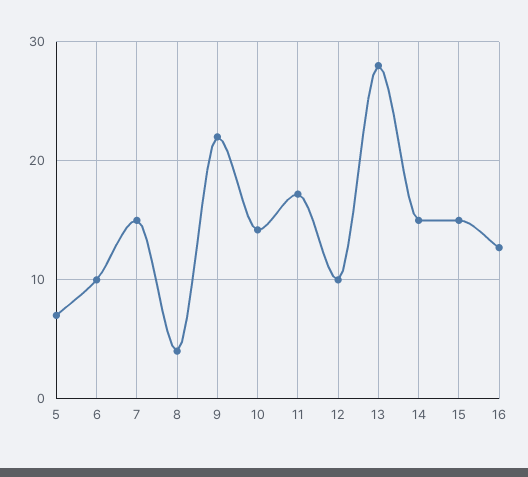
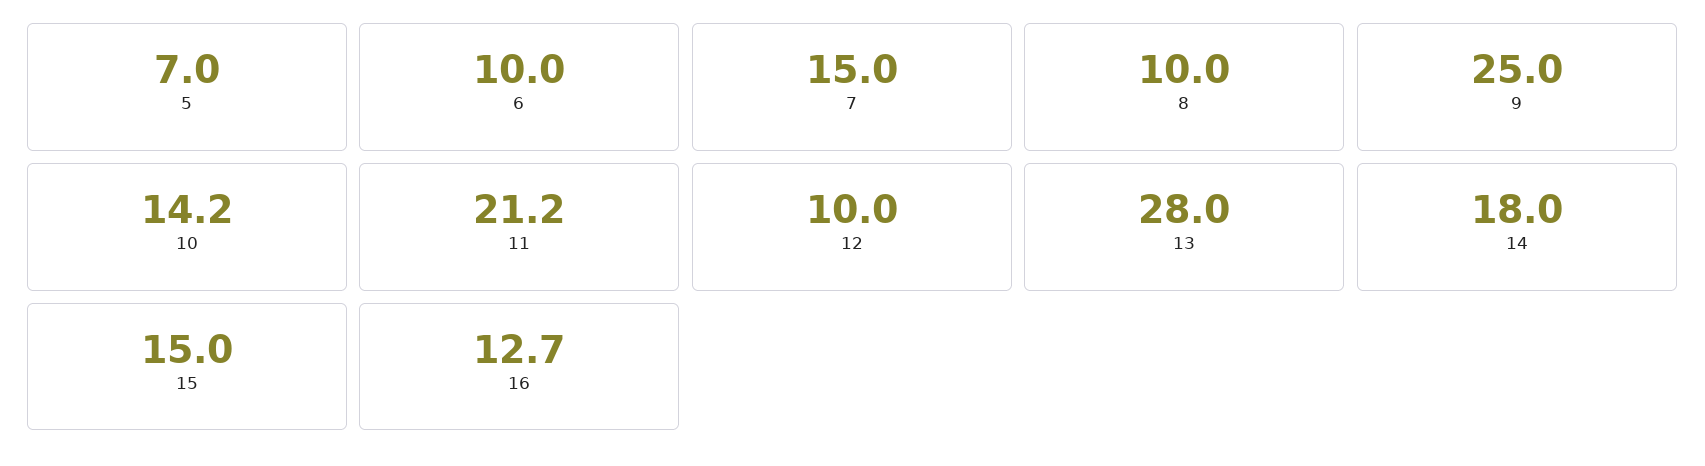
8: 4 -> 10
9: 22 -> 25
11: 17 -> 21.2
14: 15 -> 18

